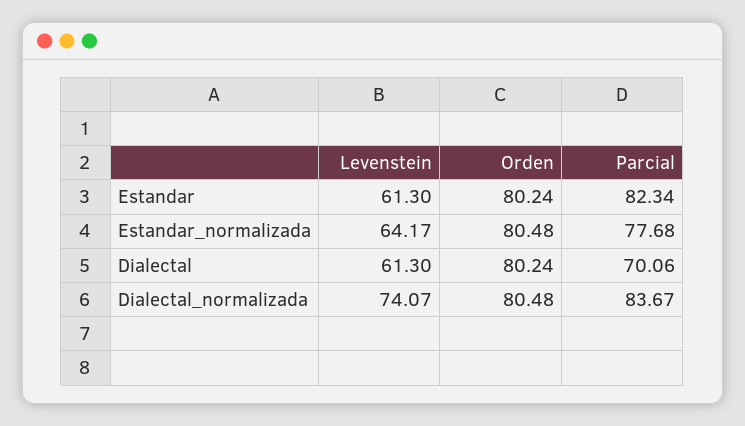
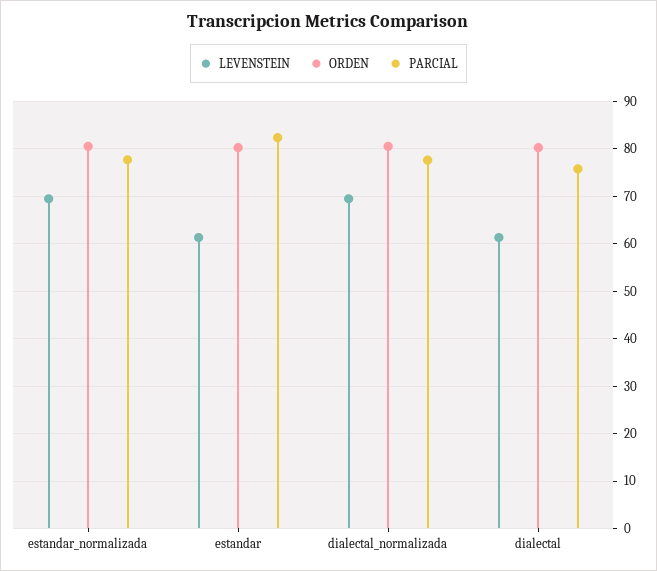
Levenstein, Estandar_normalizada: 64.17 -> 70
Parcial, Dialectal: 70.06 -> 76
Levenstein, Dialectal_normalizada: 74.07 -> 70
Parcial, Dialectal_normalizada: 83.67 -> 78

